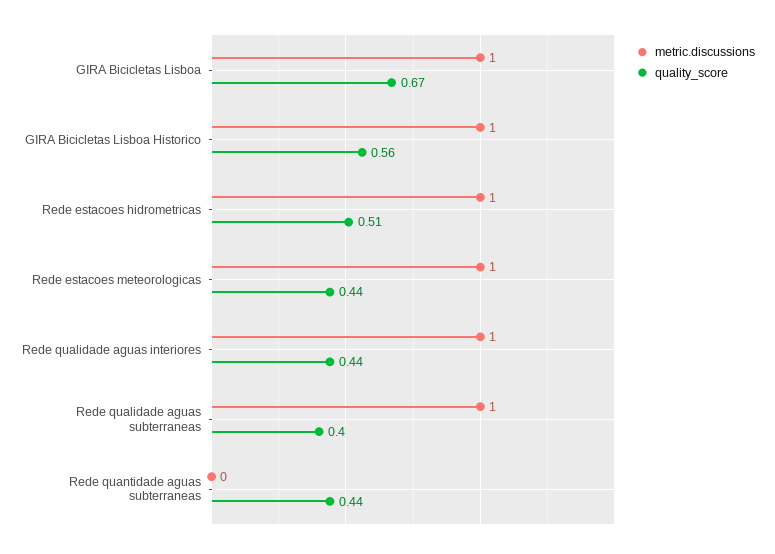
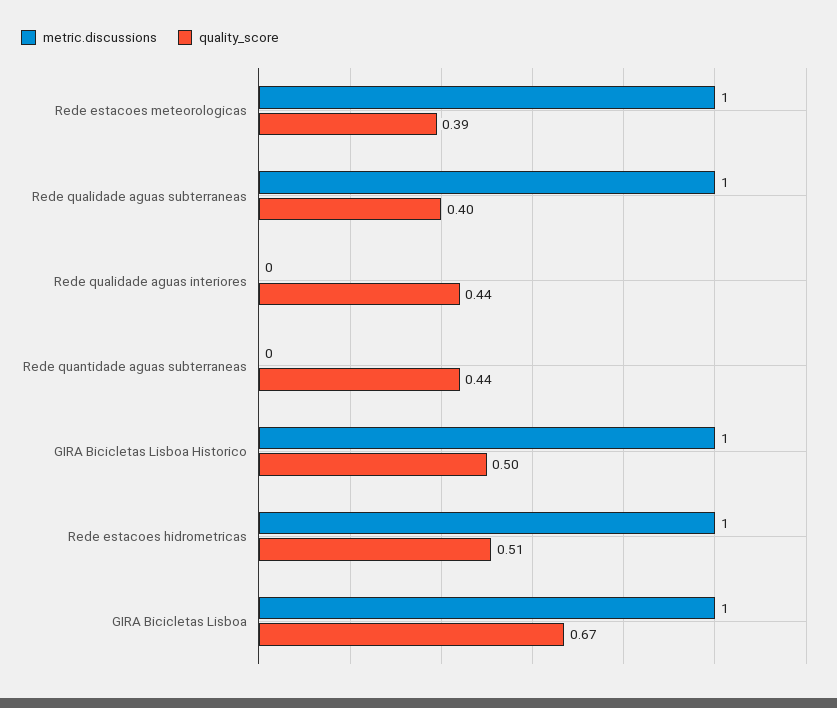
quality_score, GIRA Bicicletas Lisboa Historico: 0.56 -> 0.5
quality_score, Rede estacoes meteorologicas: 0.44 -> 0.39
metric.discussions, Rede qualidade aguas interiores: 1 -> 0

